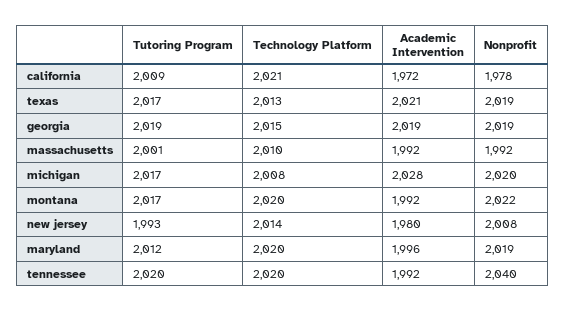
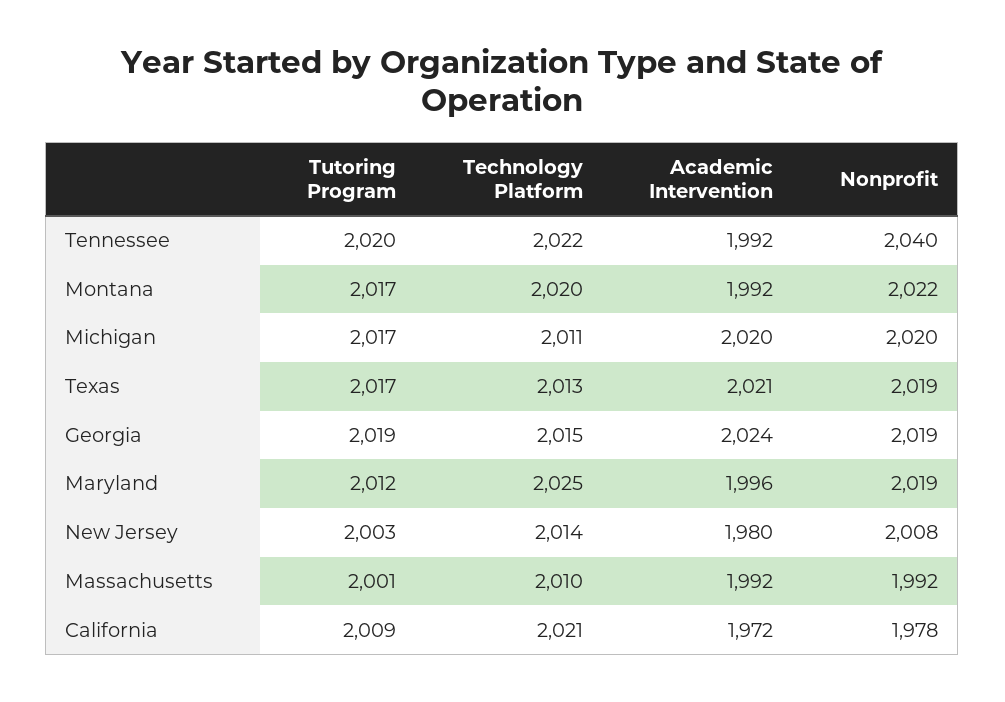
Academic Intervention, georgia: 2019 -> 2024
Technology Platform, michigan: 2008 -> 2011
Academic Intervention, michigan: 2028 -> 2020
Tutoring Program, new jersey: 1993 -> 2003
Technology Platform, maryland: 2020 -> 2025
Technology Platform, tennessee: 2020 -> 2022

